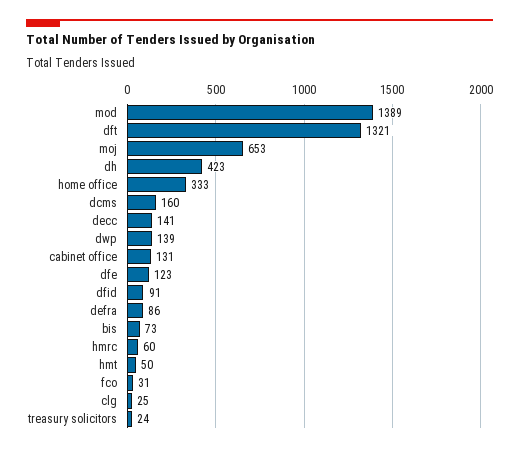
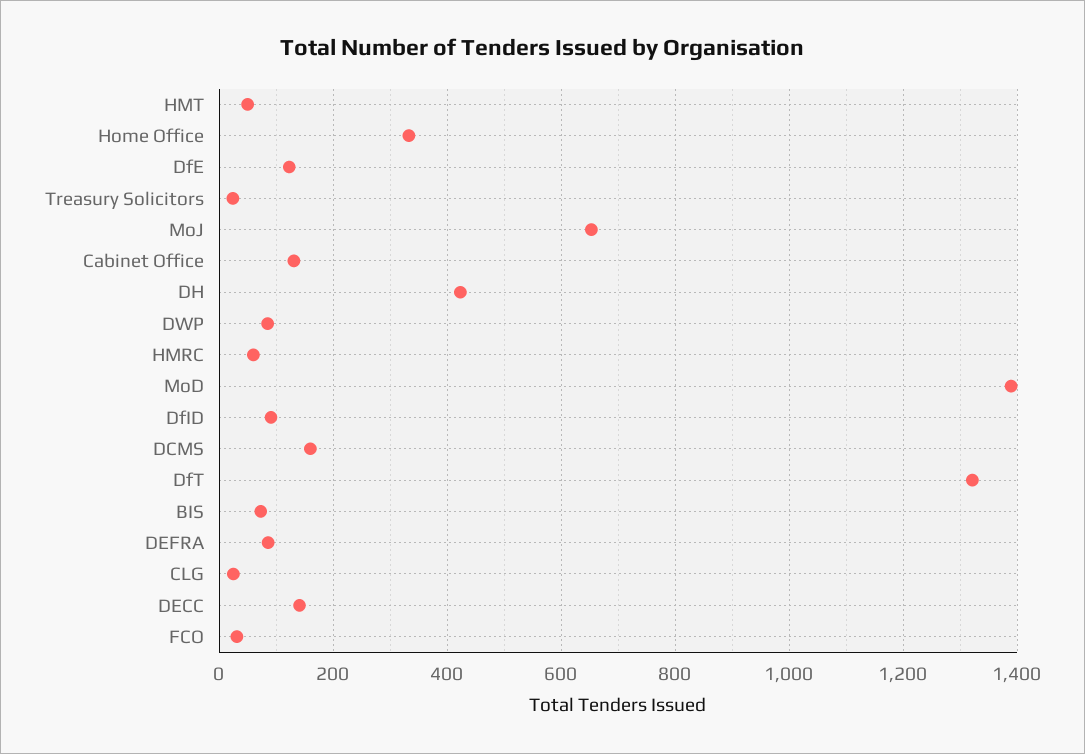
dwp: 139 -> 80

